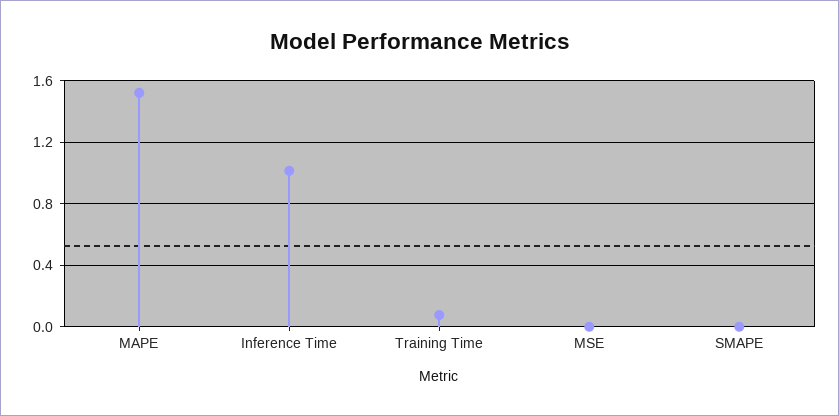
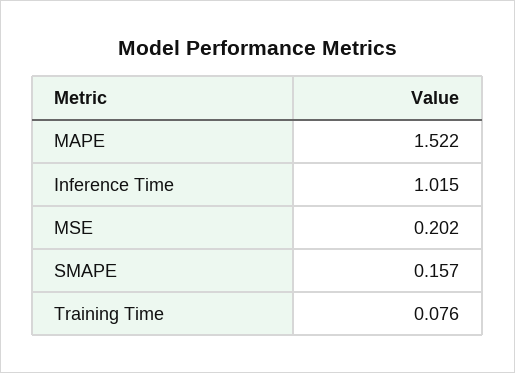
MSE: 0 -> 0.202
SMAPE: 0 -> 0.157

